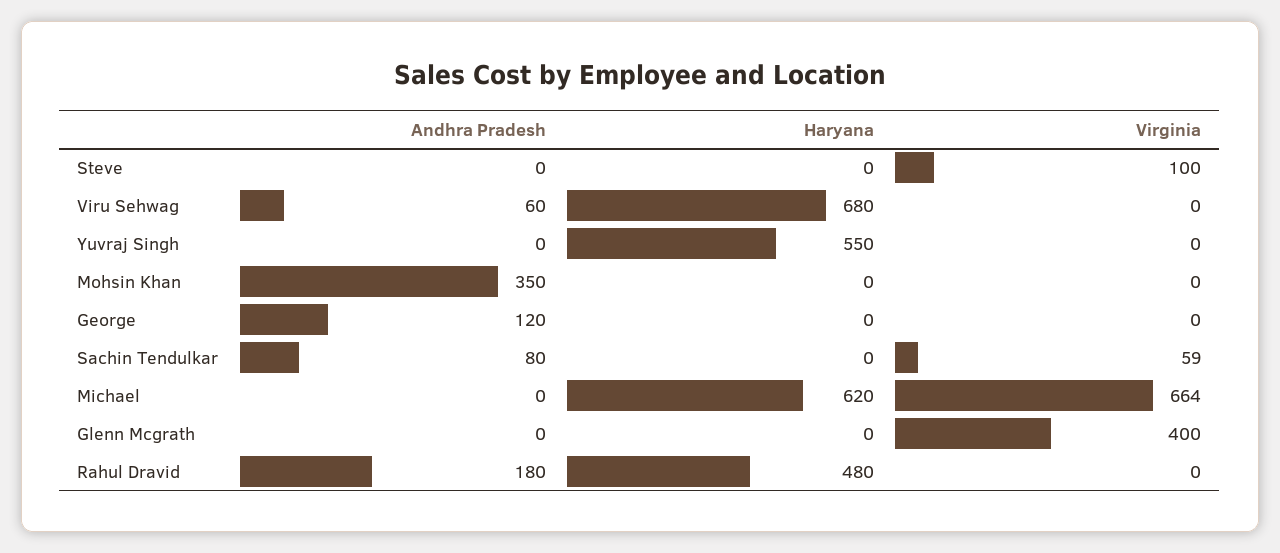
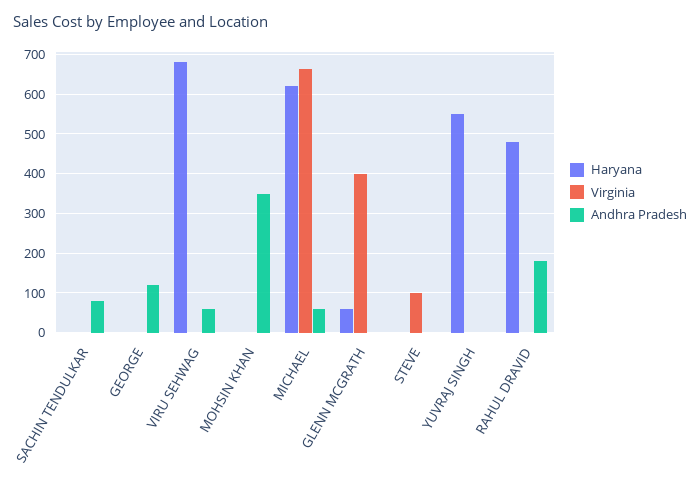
Virginia, Sachin Tendulkar: 59 -> 0
Andhra Pradesh, Michael: 0 -> 60
Haryana, Glenn Mcgrath: 0 -> 60

